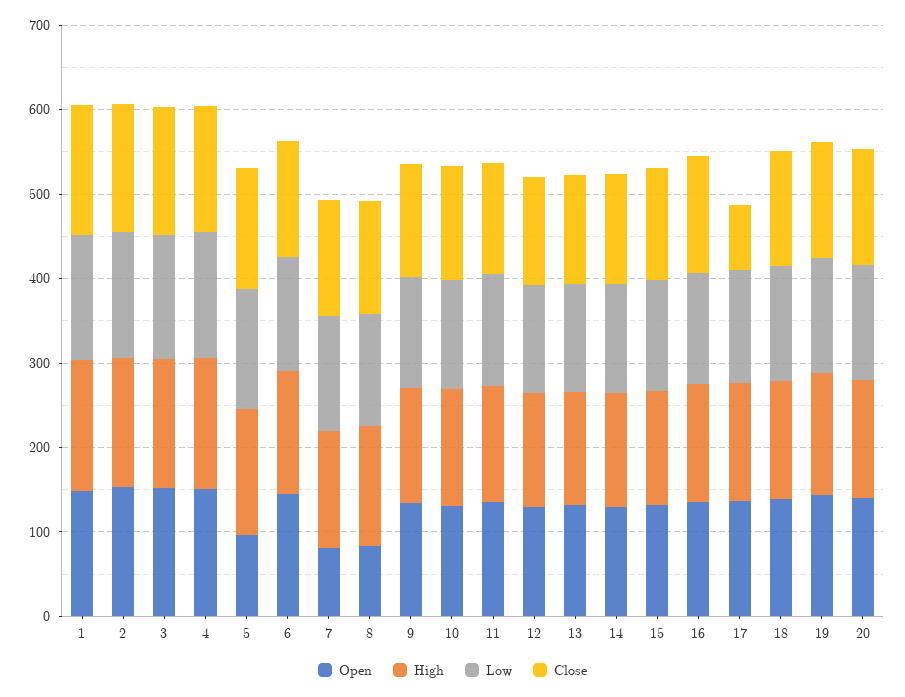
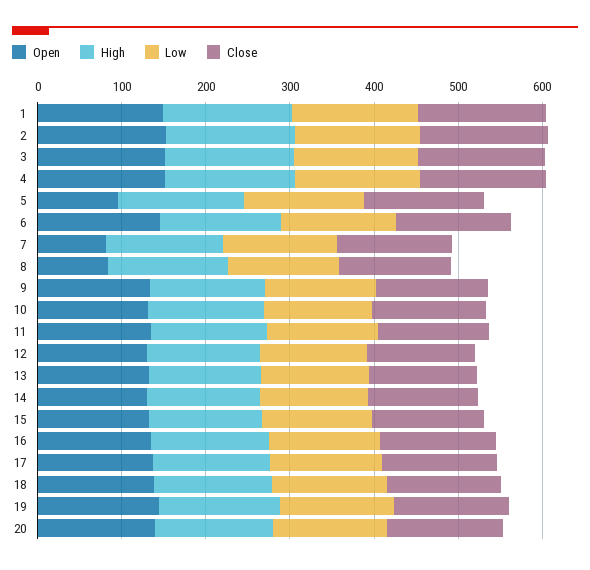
Close, 17: 80 -> 140

